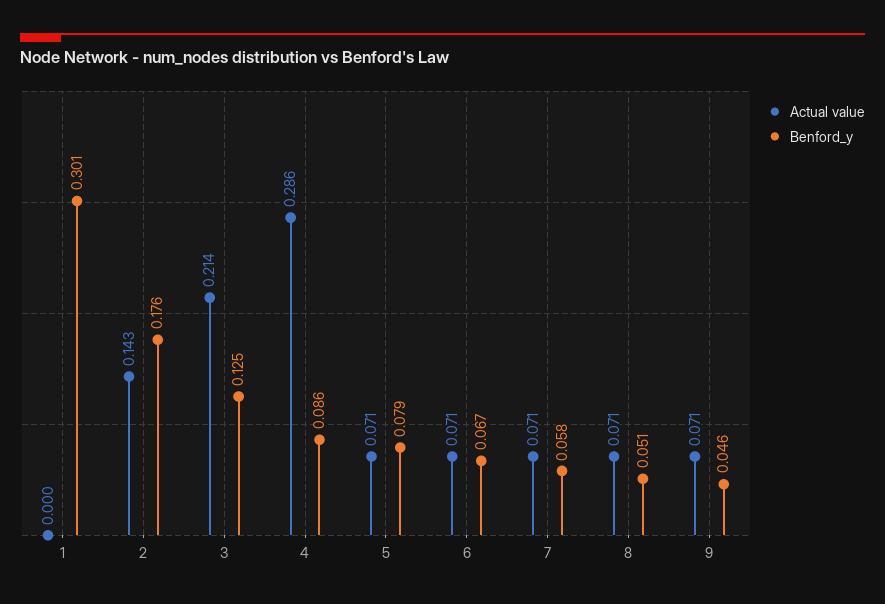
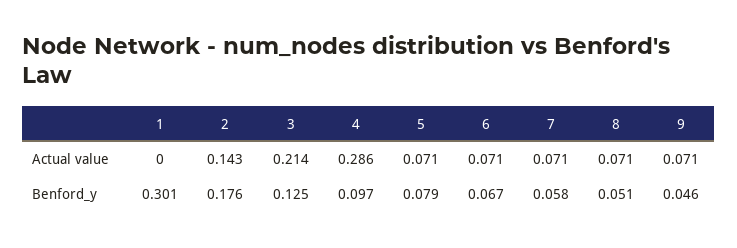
Benford_y, 4: 0.086 -> 0.097

